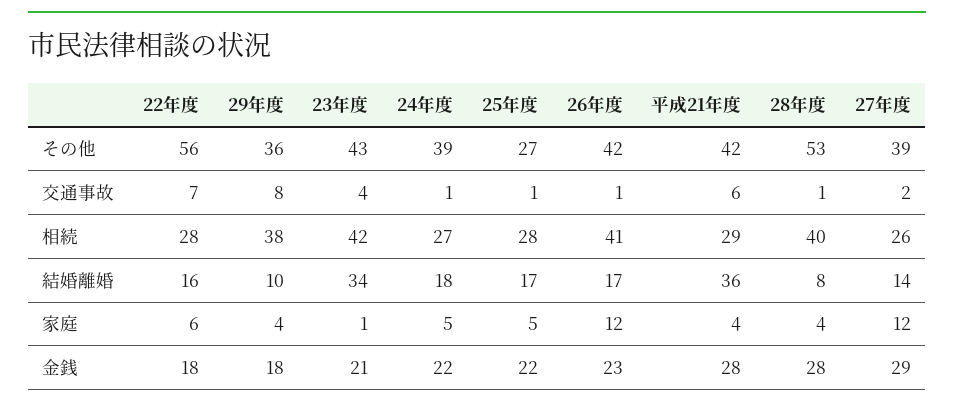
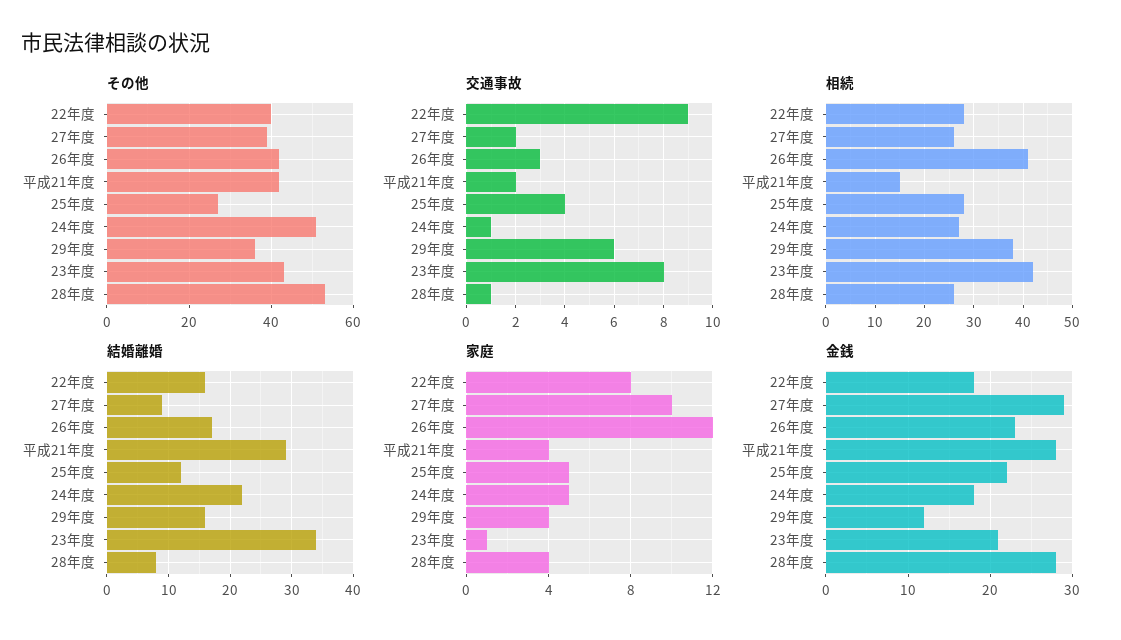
その他, 22年度: 56 -> 40
その他, 24年度: 39 -> 50
交通事故, 22年度: 7 -> 9
交通事故, 29年度: 8 -> 6
交通事故, 23年度: 4 -> 8
交通事故, 25年度: 1 -> 4
交通事故, 26年度: 1 -> 3
交通事故, 平成21年度: 6 -> 2
相続, 平成21年度: 29 -> 15
相続, 28年度: 40 -> 25
結婚離婚, 29年度: 10 -> 16
結婚離婚, 24年度: 18 -> 22
結婚離婚, 25年度: 17 -> 12
結婚離婚, 平成21年度: 36 -> 29
結婚離婚, 27年度: 14 -> 9
家庭, 22年度: 6 -> 8
家庭, 27年度: 12 -> 10
金銭, 29年度: 18 -> 12
金銭, 24年度: 22 -> 18

